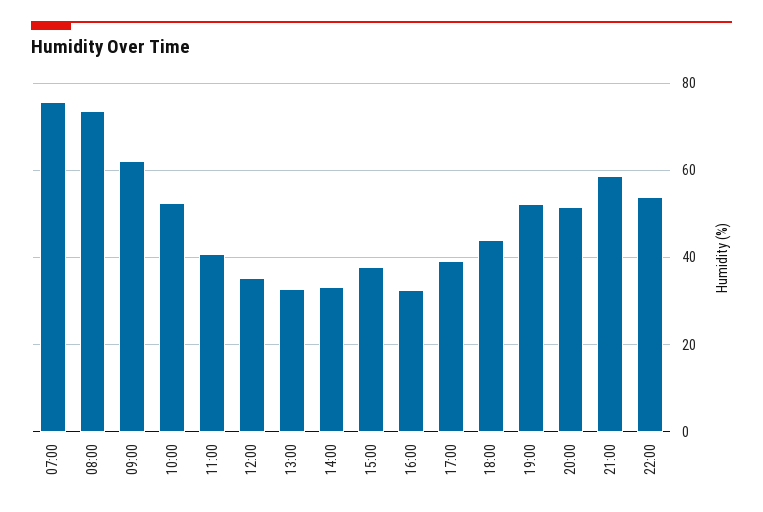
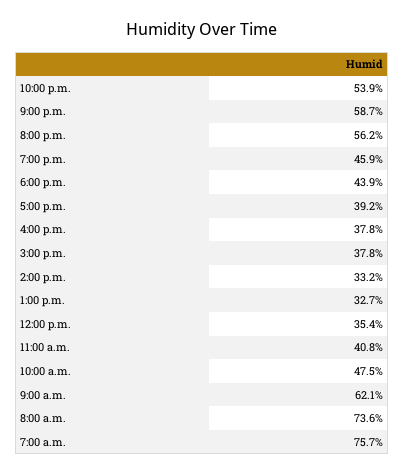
10:00: 52 -> 47.5
16:00: 32 -> 37.8
19:00: 52 -> 45.9
20:00: 52 -> 56.2

